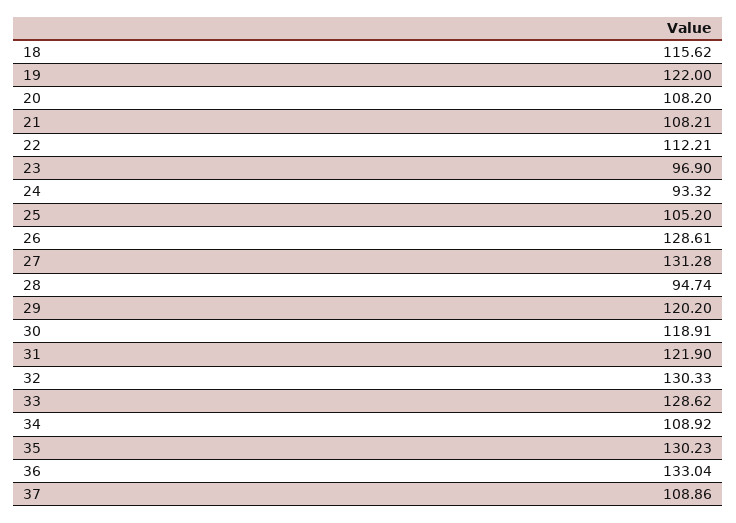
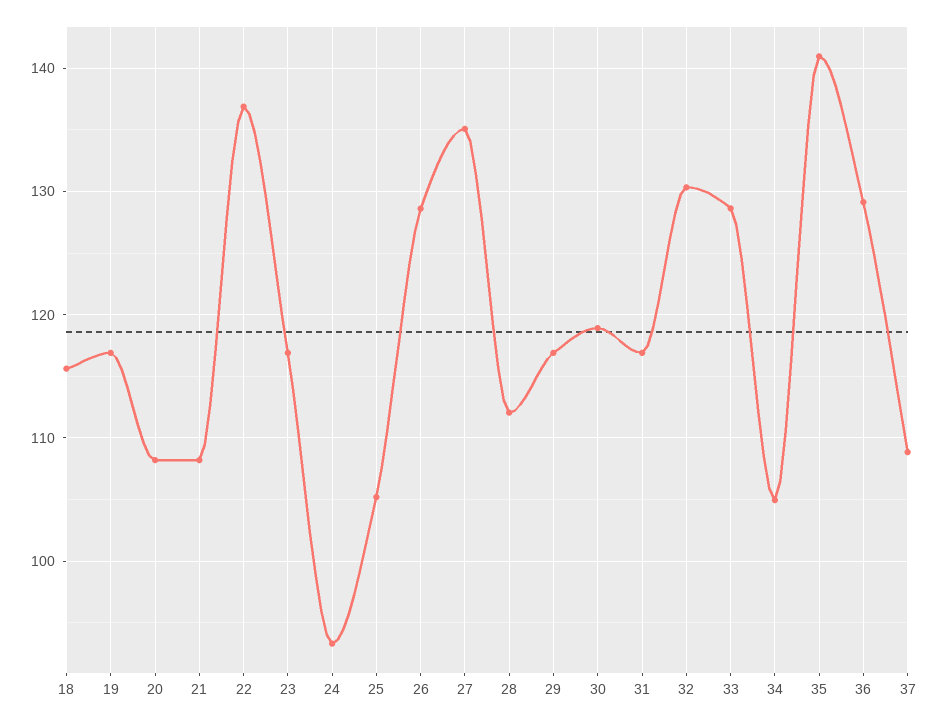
19: 122 -> 117
22: 112.21 -> 137
23: 96.9 -> 117
27: 131.28 -> 135
28: 94.74 -> 112
29: 120.2 -> 117
31: 121.9 -> 117
34: 108.92 -> 105
35: 130.23 -> 141
36: 133.04 -> 129

